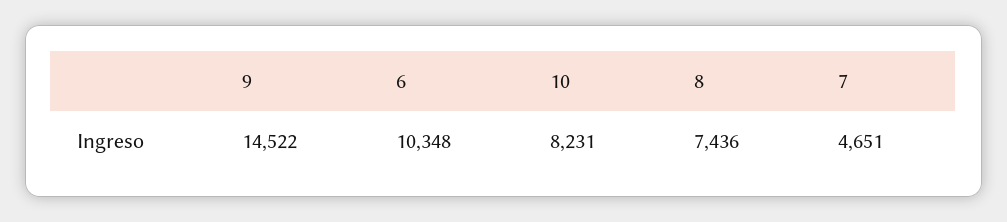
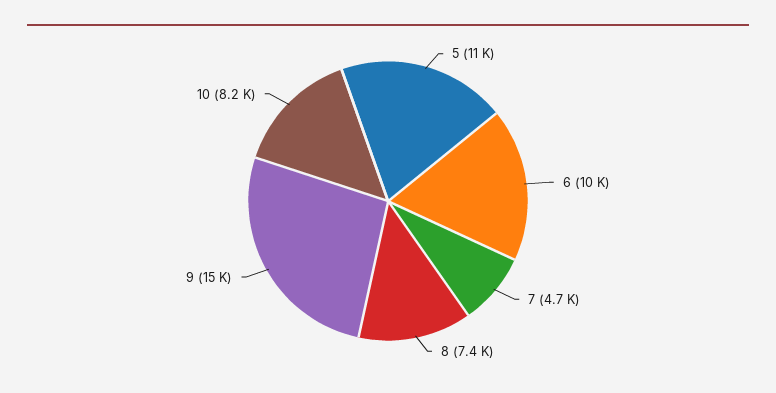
5: none -> 11000

